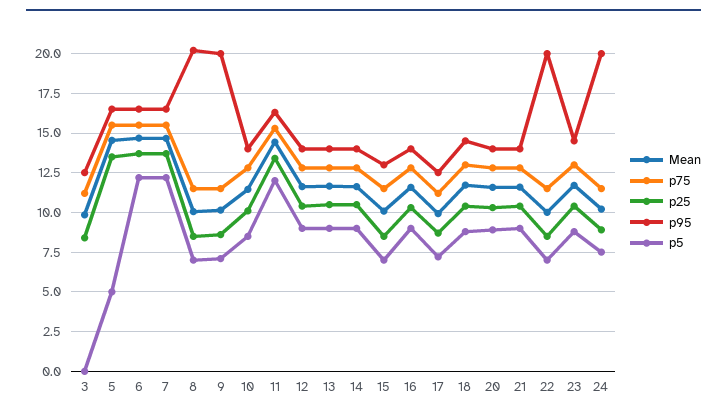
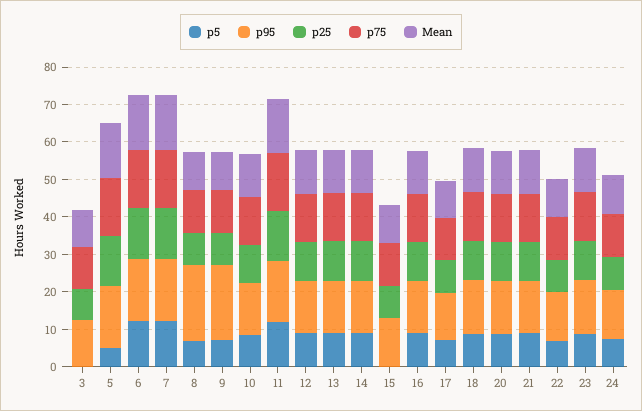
p5, 15: 7 -> 0
p95, 22: 20 -> 12.5
p95, 24: 20 -> 12.5

